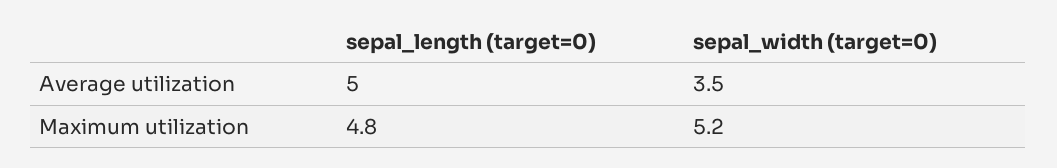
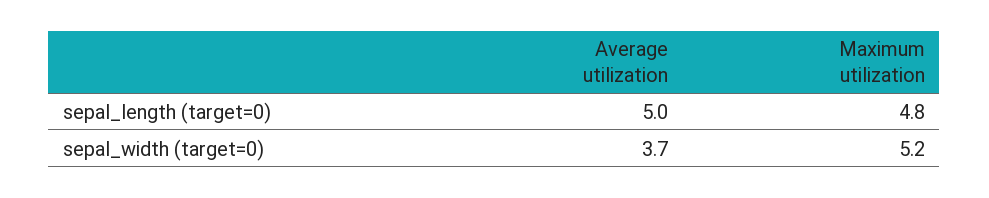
sepal_width (target=0), Average utilization: 3.5 -> 3.7

